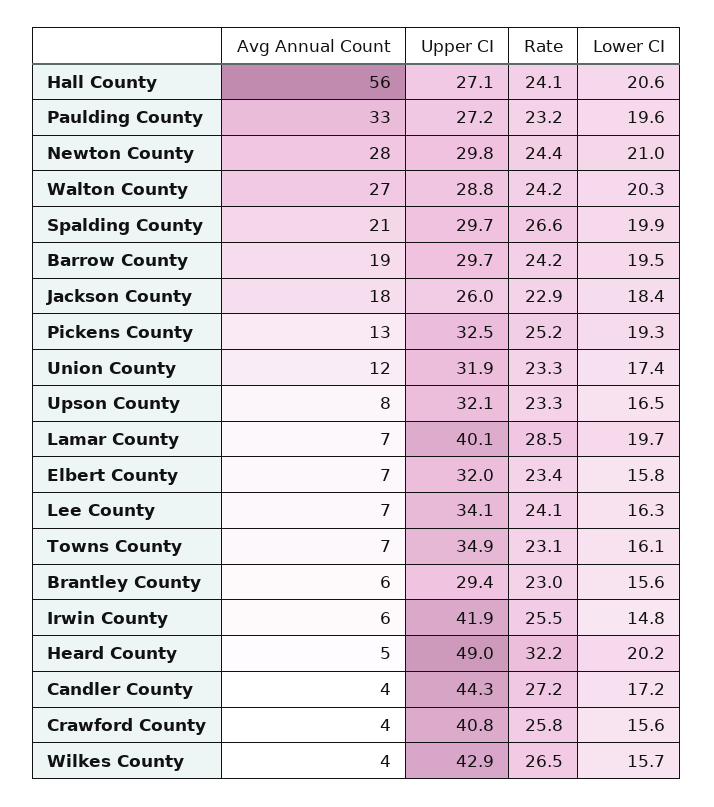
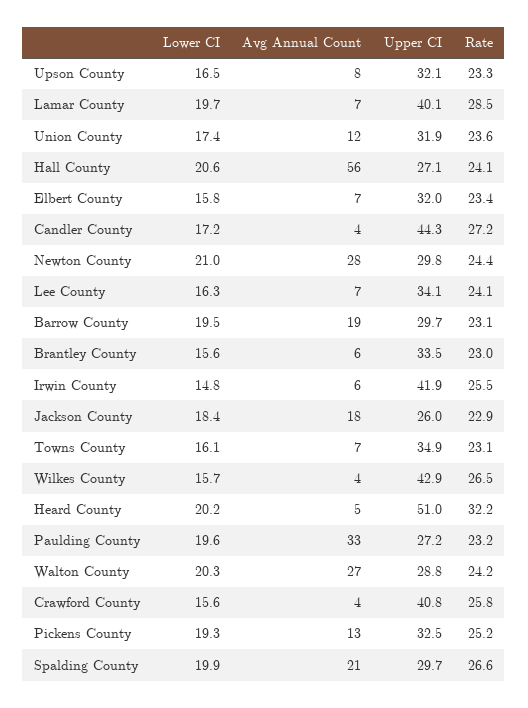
Rate, Barrow County: 24.2 -> 23.1
Rate, Union County: 23.3 -> 23.6
Upper CI, Brantley County: 29.4 -> 33.5
Upper CI, Heard County: 49 -> 51

